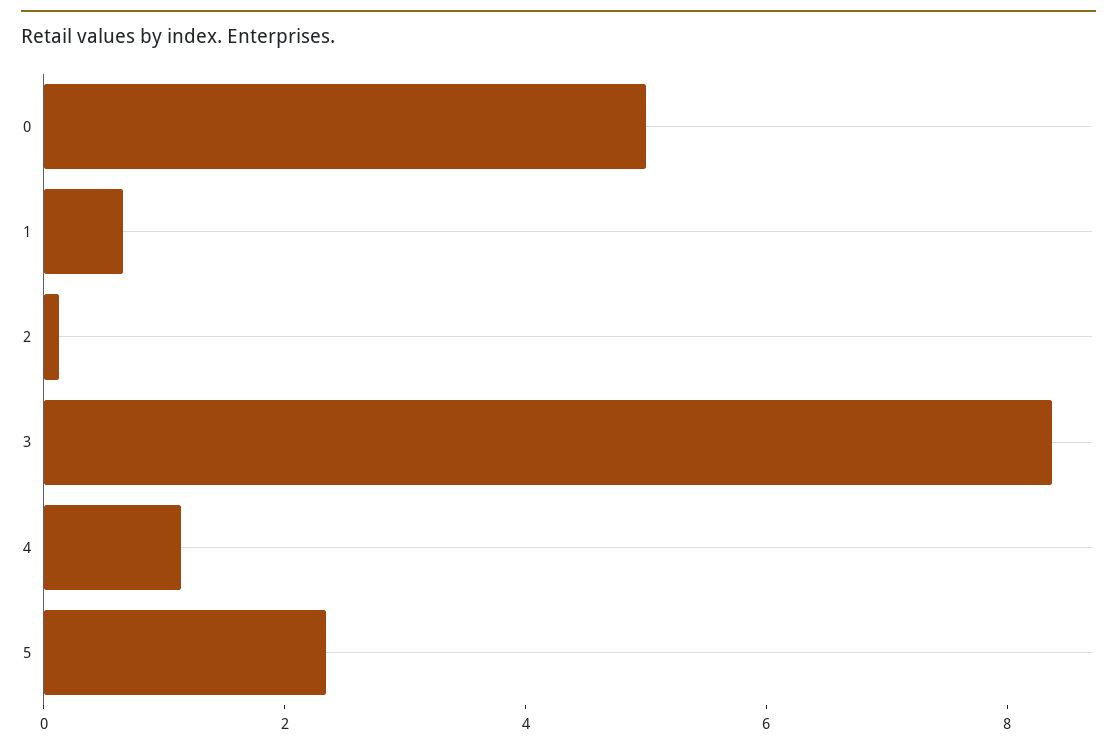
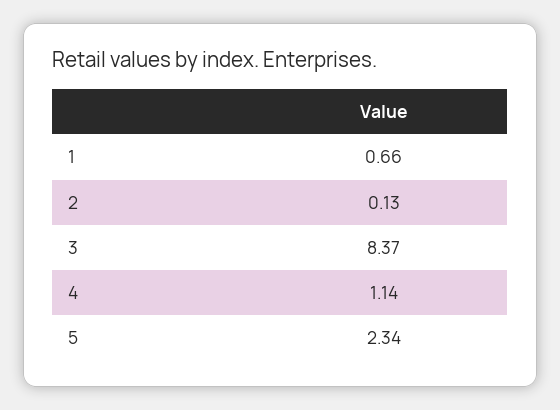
0: 5 -> none

